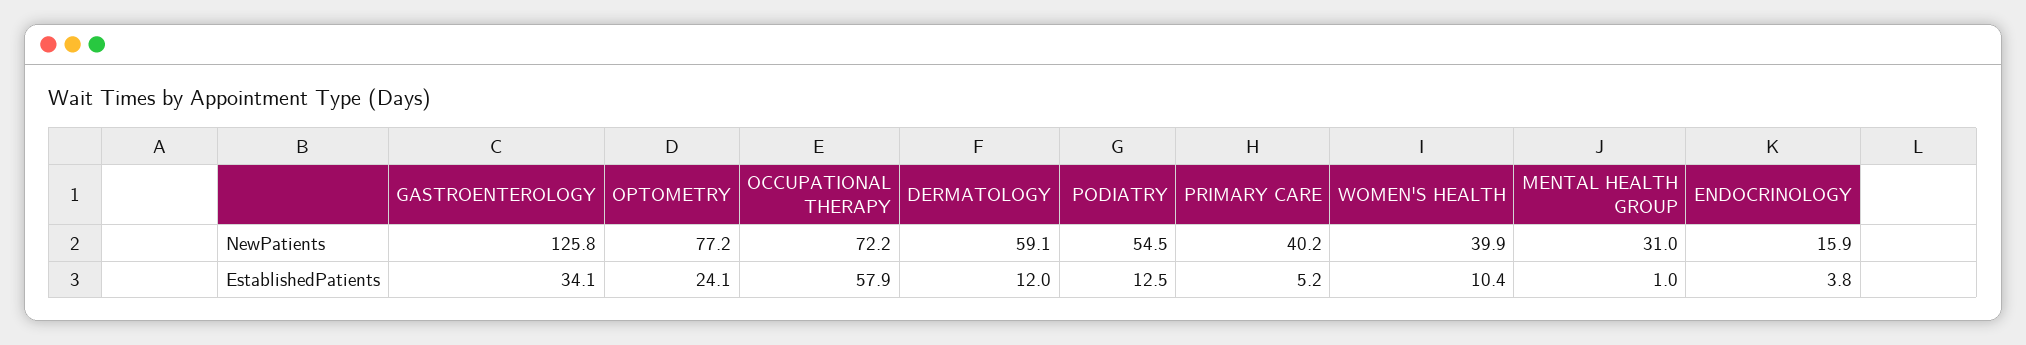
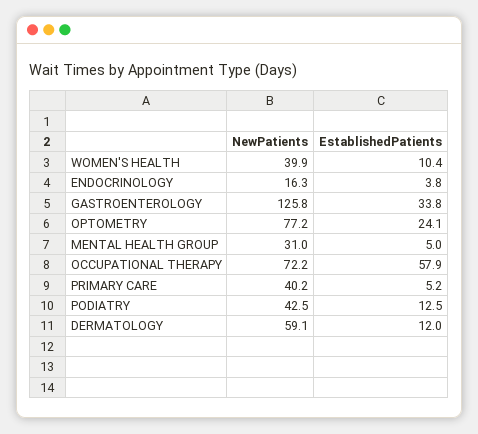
PODIATRY, NewPatients: 54.5 -> 42.5
ENDOCRINOLOGY, NewPatients: 15.9 -> 16.3
GASTROENTEROLOGY, EstablishedPatients: 34.1 -> 33.8
MENTAL HEALTH GROUP, EstablishedPatients: 1 -> 5

